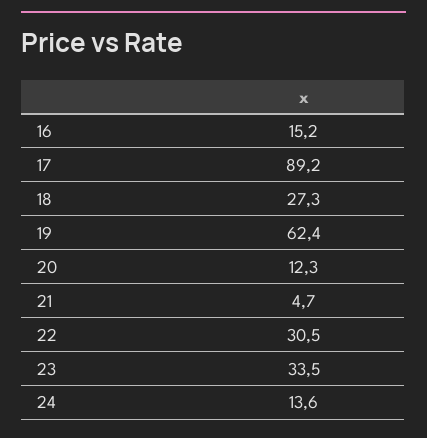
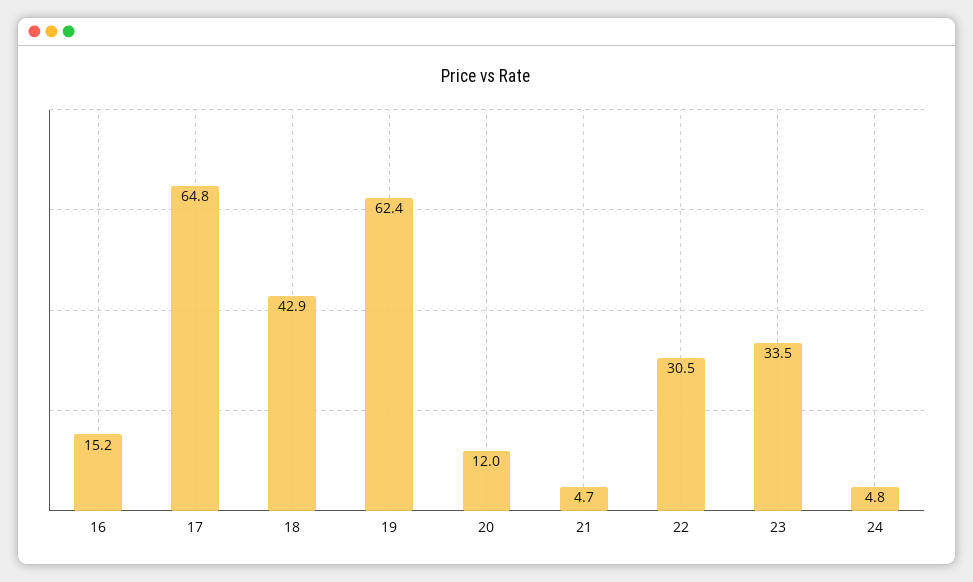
17: 89.2 -> 64.8
18: 27.3 -> 42.9
20: 12.3 -> 12
24: 13.6 -> 4.8

